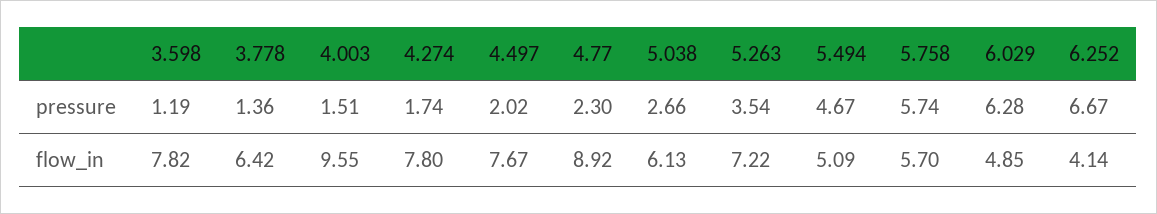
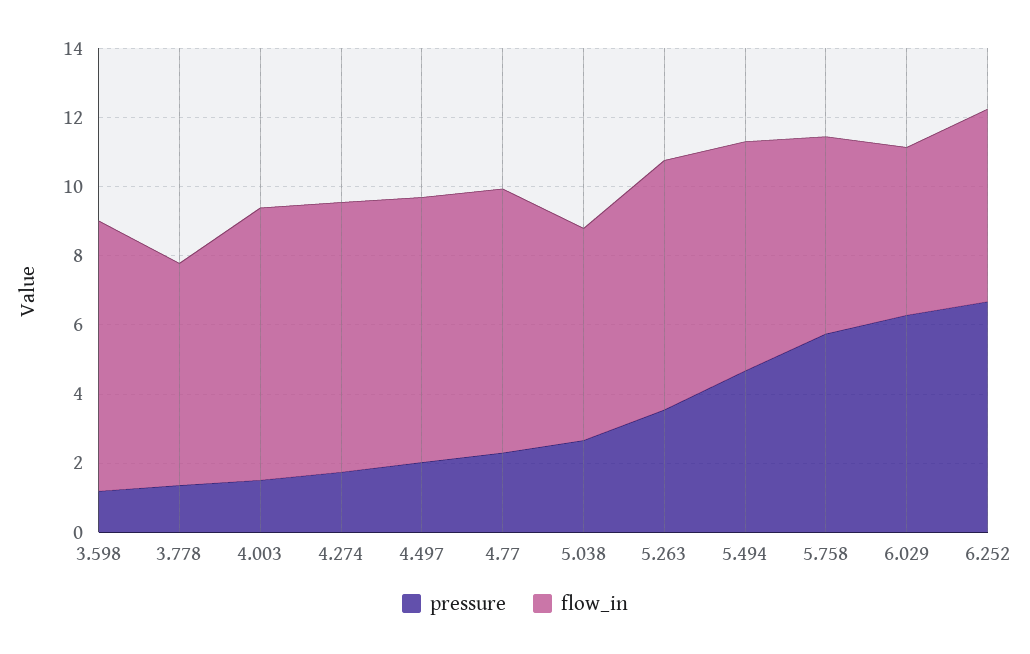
flow_in, 4.003: 9.55 -> 8
flow_in, 4.77: 8.92 -> 7.5
flow_in, 5.494: 5.09 -> 6.5
flow_in, 6.252: 4.14 -> 5.5

